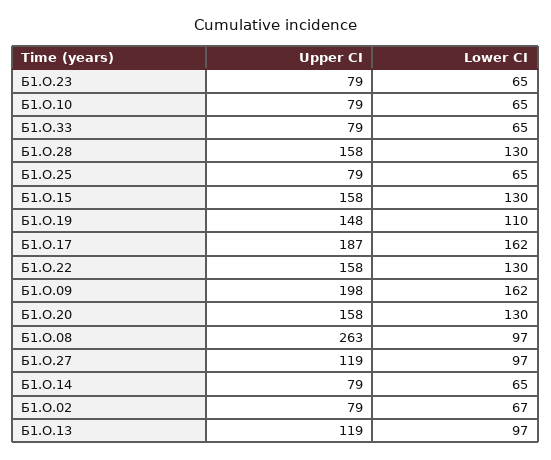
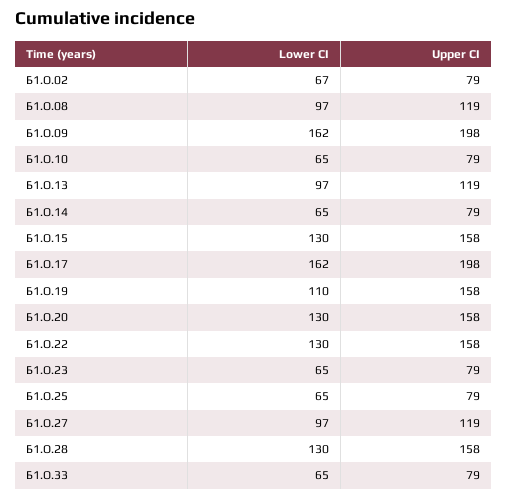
Upper CI, Б1.О.19: 148 -> 158
Upper CI, Б1.О.17: 187 -> 198
Upper CI, Б1.О.08: 263 -> 119

